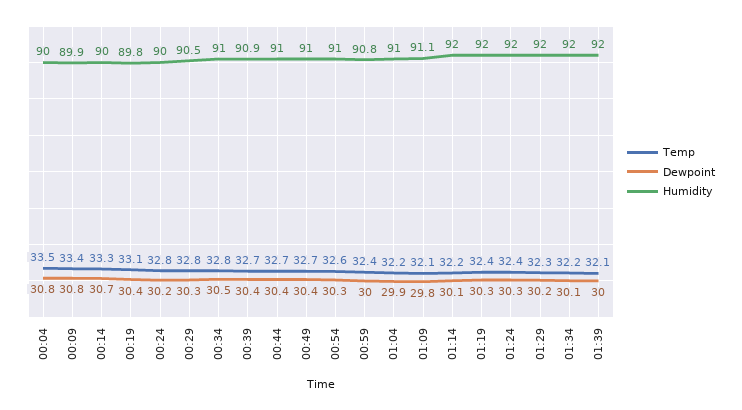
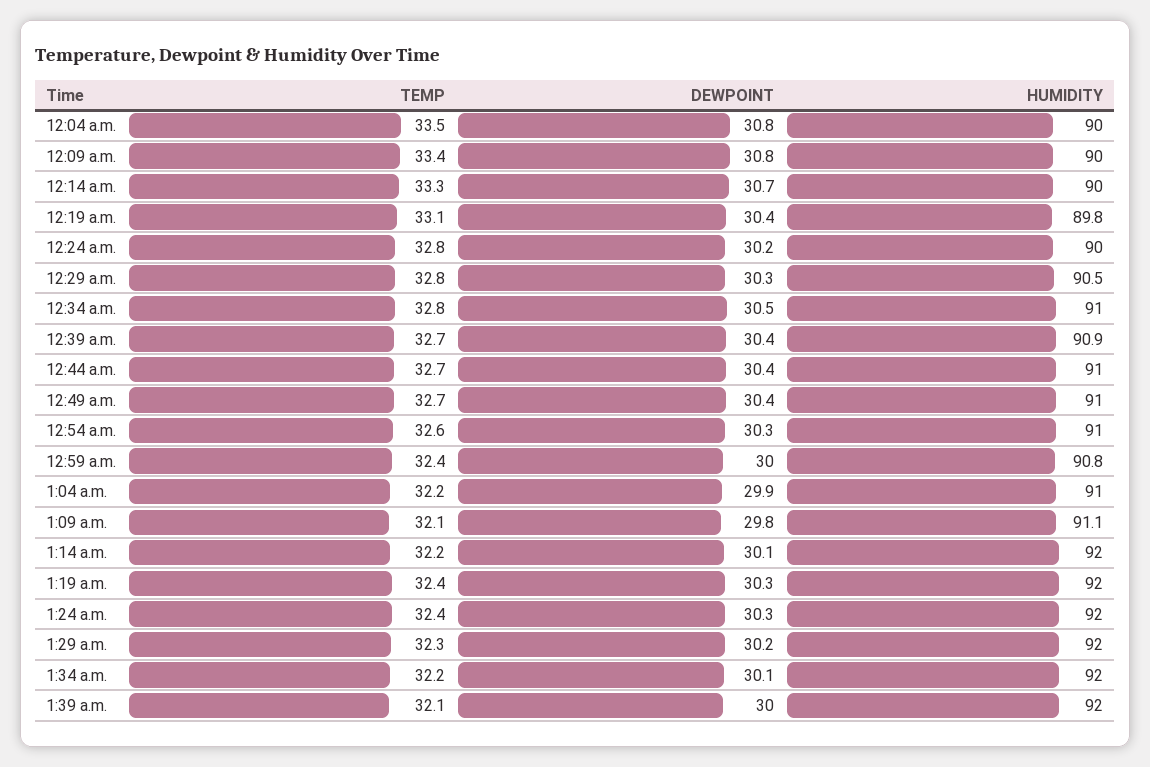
Humidity, 00:09: 89.9 -> 90

